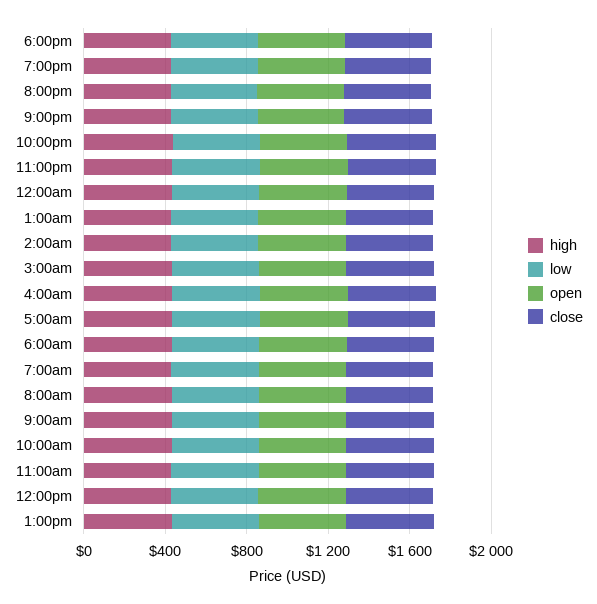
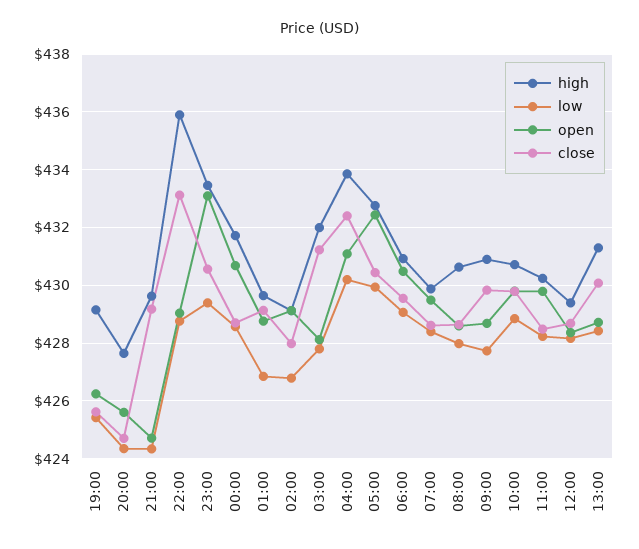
high, 6:00pm: 400 -> none
low, 6:00pm: 400 -> none
open, 6:00pm: 400 -> none
close, 6:00pm: 400 -> none

